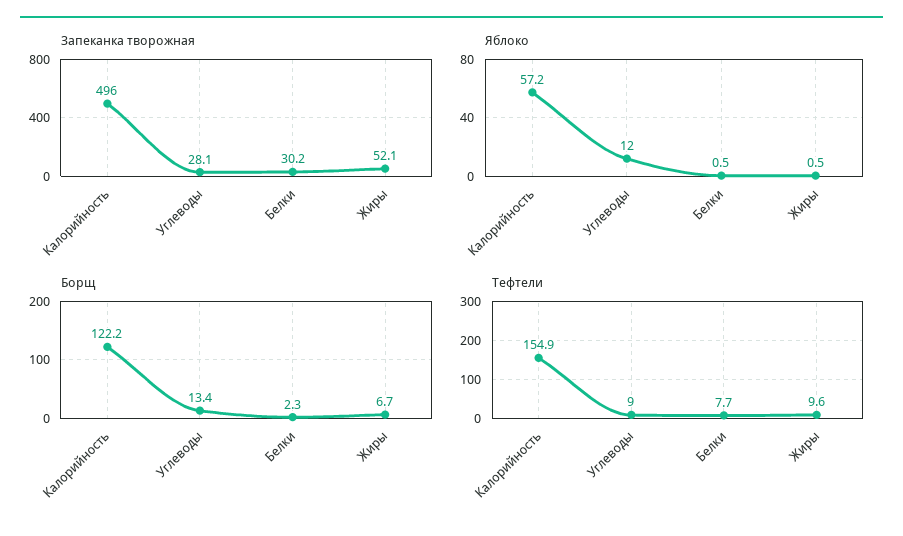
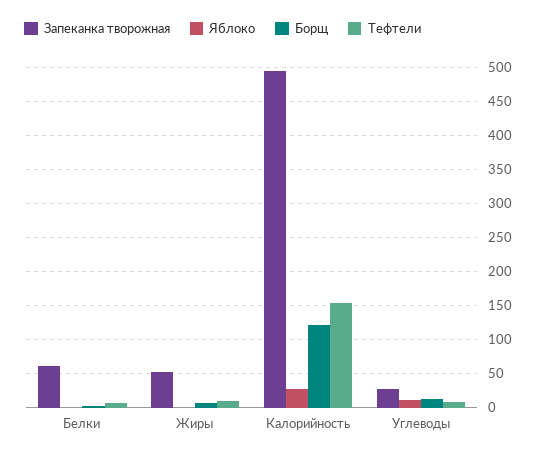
Запеканка творожная, Белки: 30.2 -> 60
Яблоко, Калорийность: 57.2 -> 30

